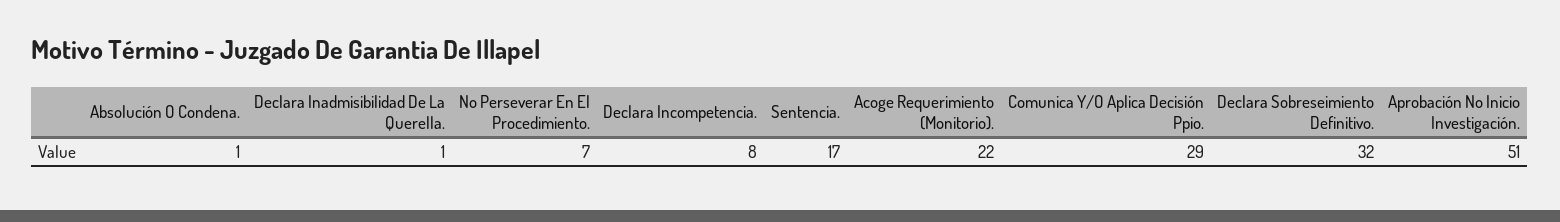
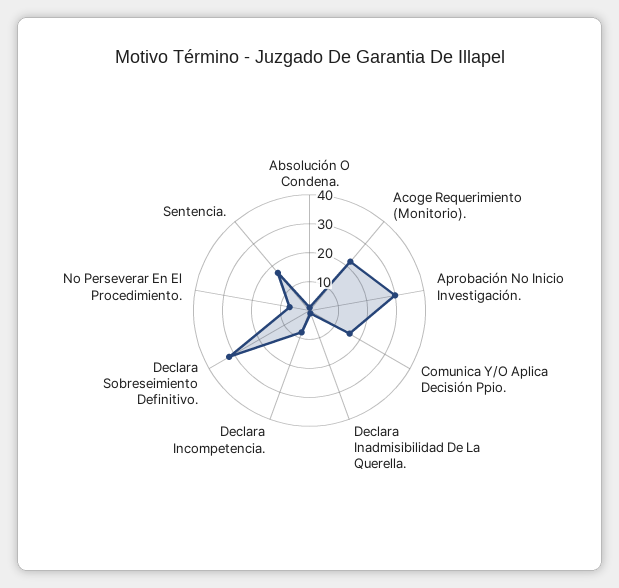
Comunica Y/O Aplica Decisión Ppio.: 29 -> 15
Aprobación No Inicio Investigación.: 51 -> 30

